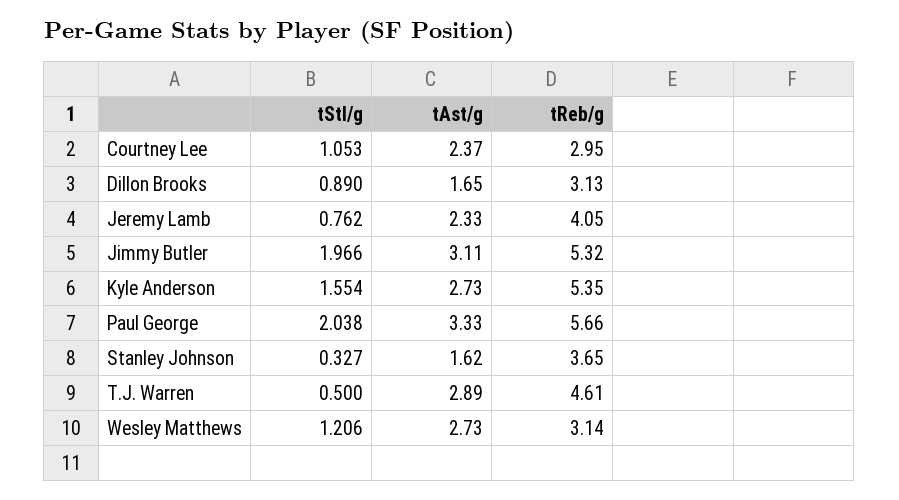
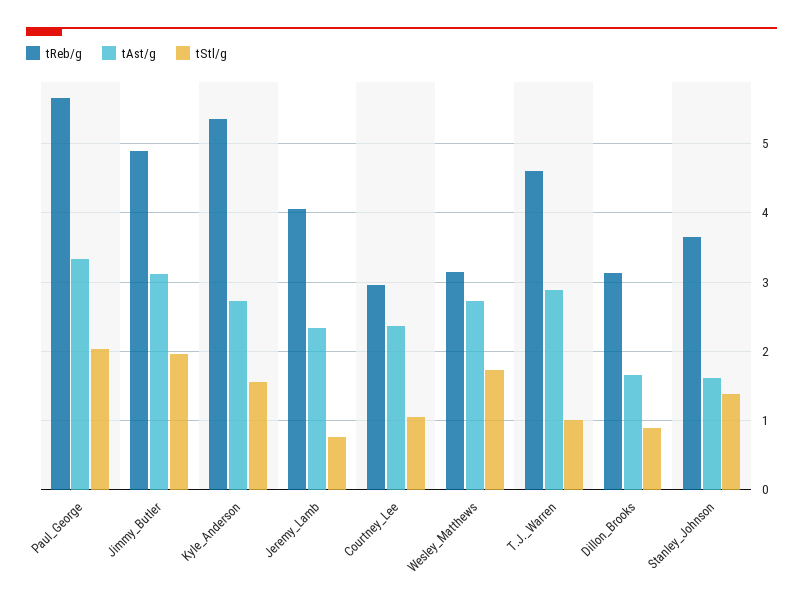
tReb/g, Jimmy Butler: 5.32 -> 4.9
tStl/g, Stanley Johnson: 0.327 -> 1.4
tStl/g, T.J. Warren: 0.5 -> 1
tStl/g, Wesley Matthews: 1.206 -> 1.7

